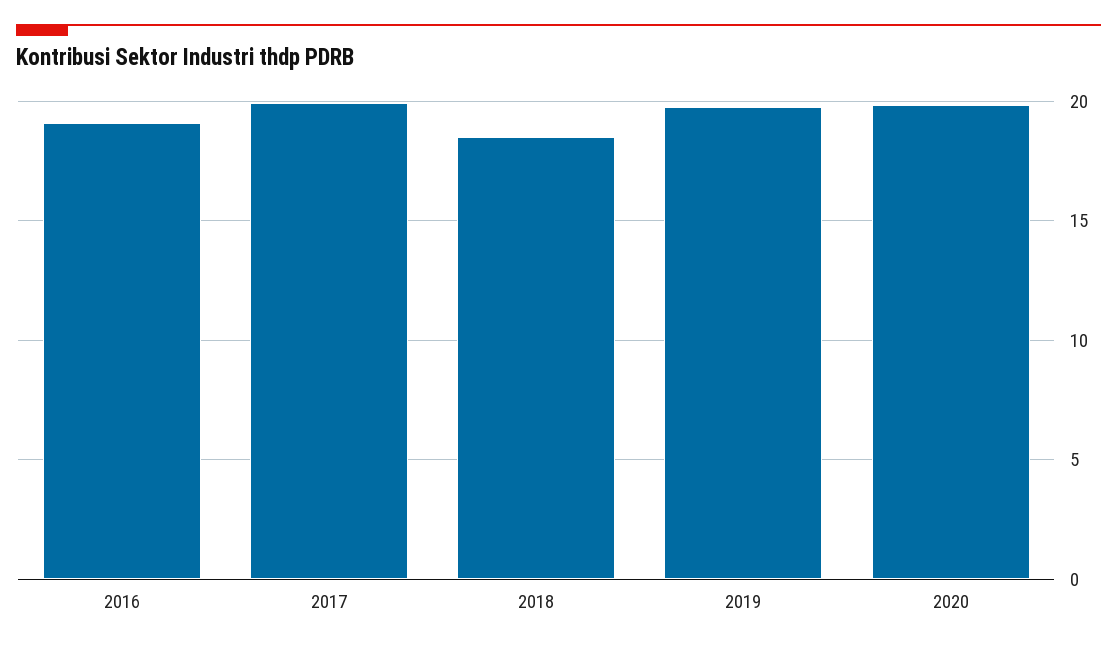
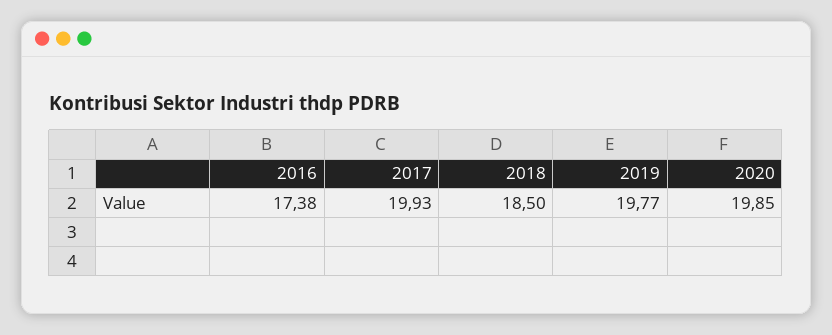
2016: 19 -> 17.38

